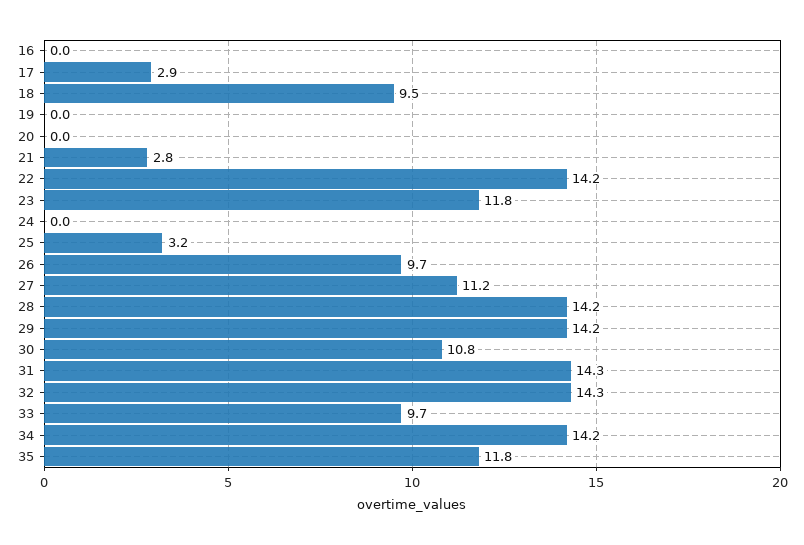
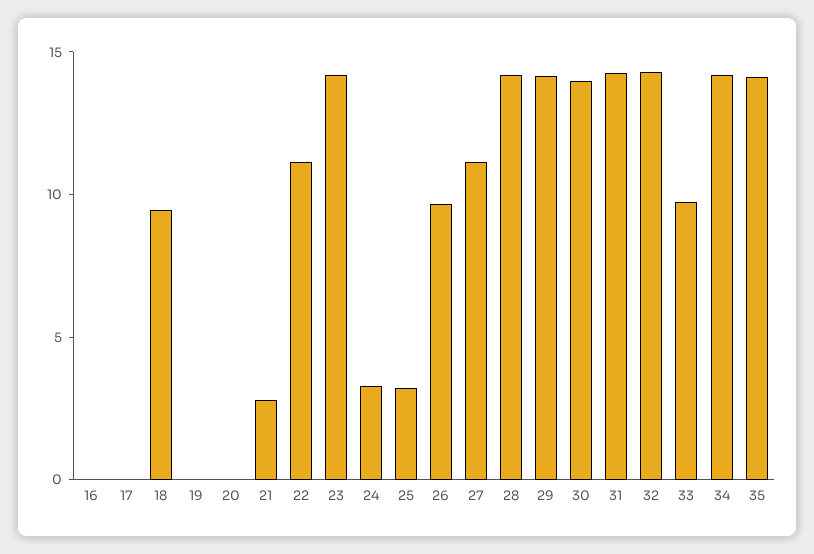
17: 2.9 -> 0
22: 14.2 -> 11
23: 11.8 -> 14
24: 0 -> 3
30: 10.8 -> 14
35: 11.8 -> 14

